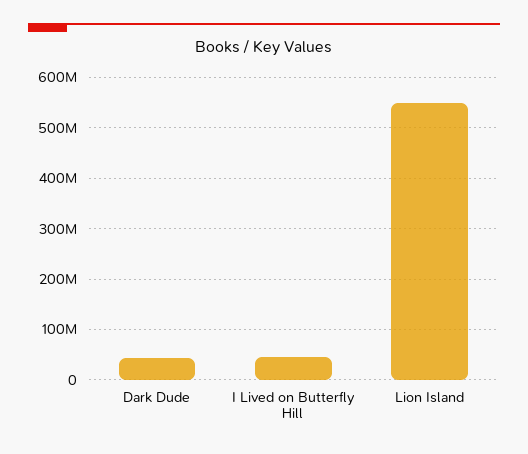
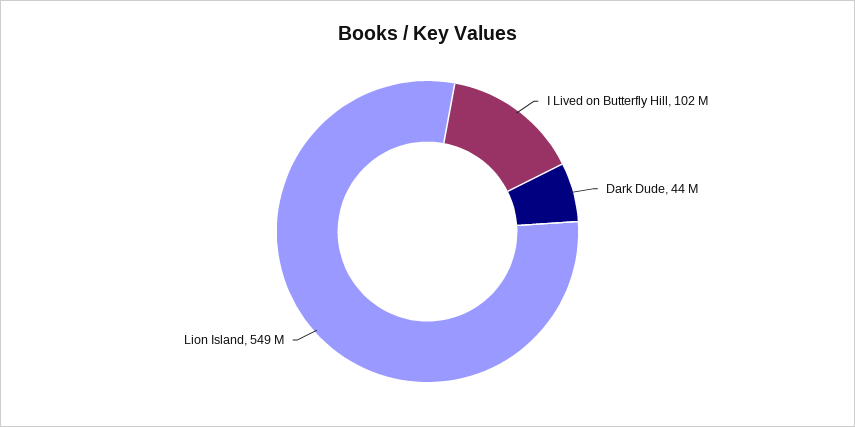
I Lived on Butterfly Hill: 40000000 -> 102000000

